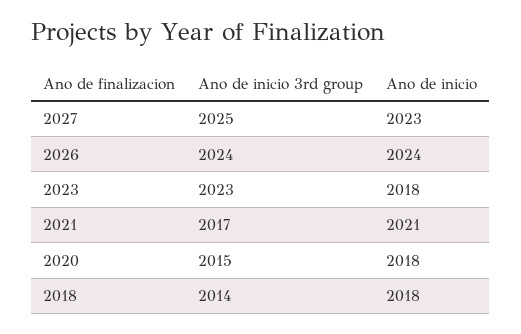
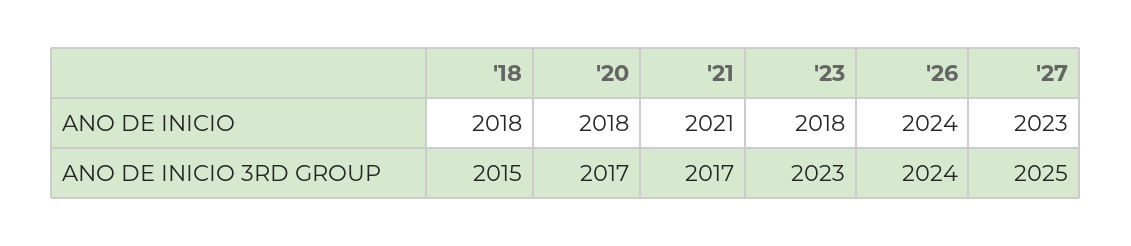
Ano de inicio 3rd group, 2020: 2015 -> 2017
Ano de inicio 3rd group, 2018: 2014 -> 2015

